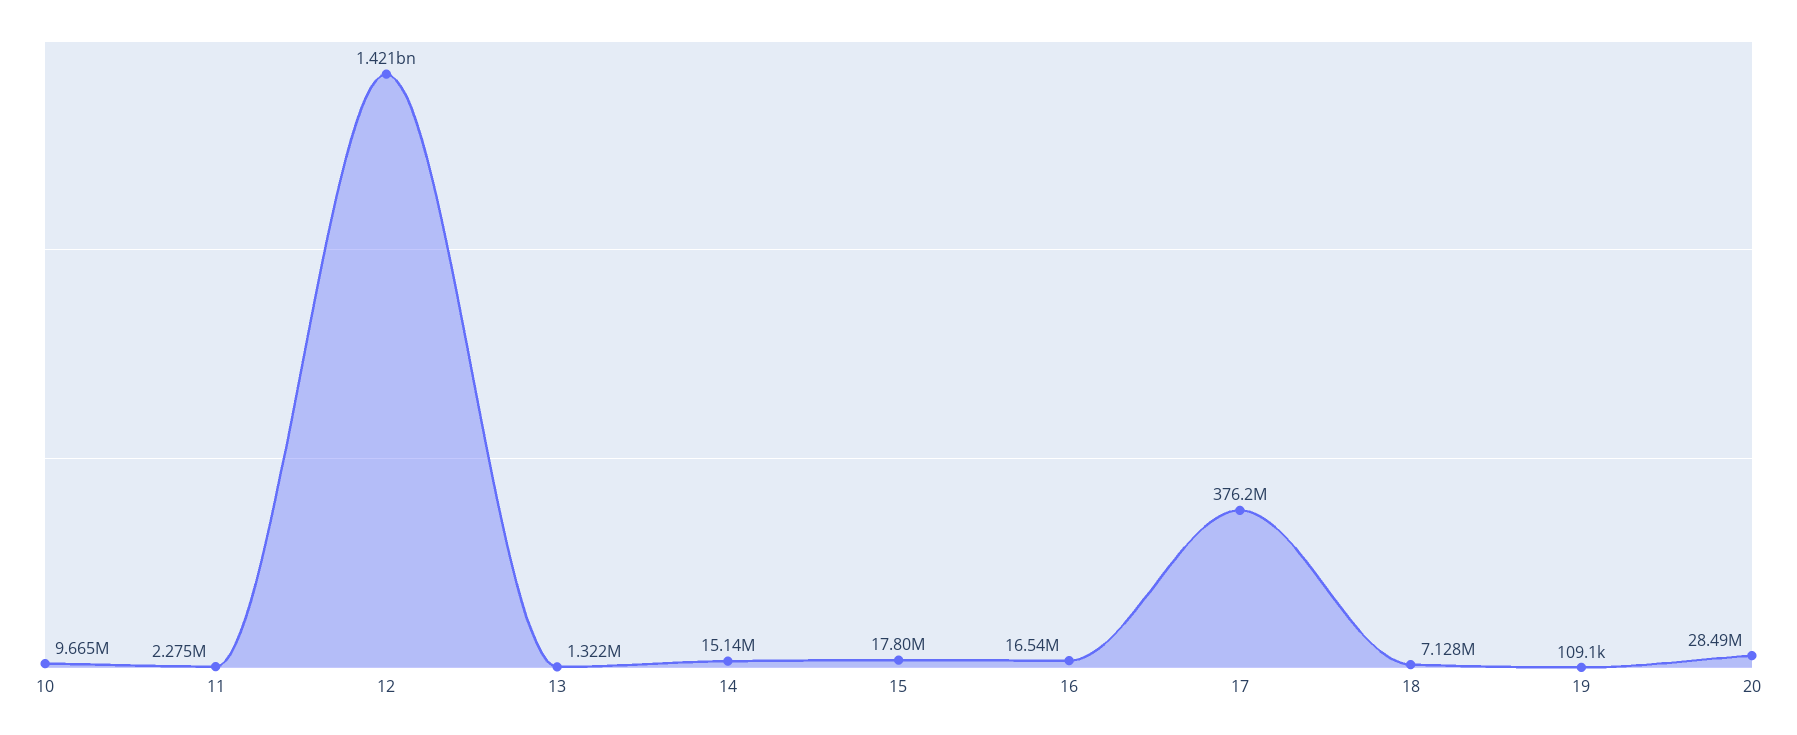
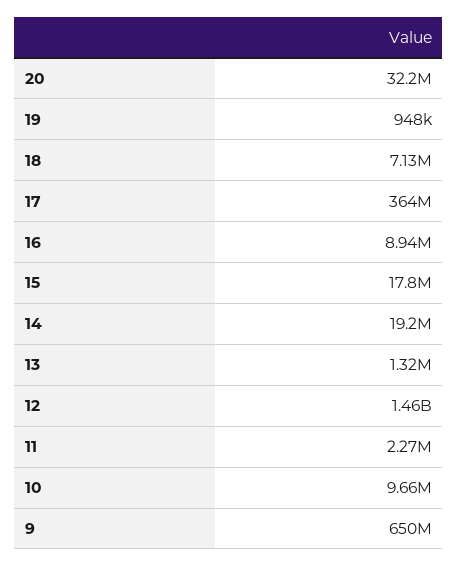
12: 1421000000 -> 1460000000
14: 15140000 -> 19200000
16: 16540000 -> 8940000
17: 376200000 -> 364000000
19: 109100 -> 948000
20: 28490000 -> 32200000
9: none -> 650000000

